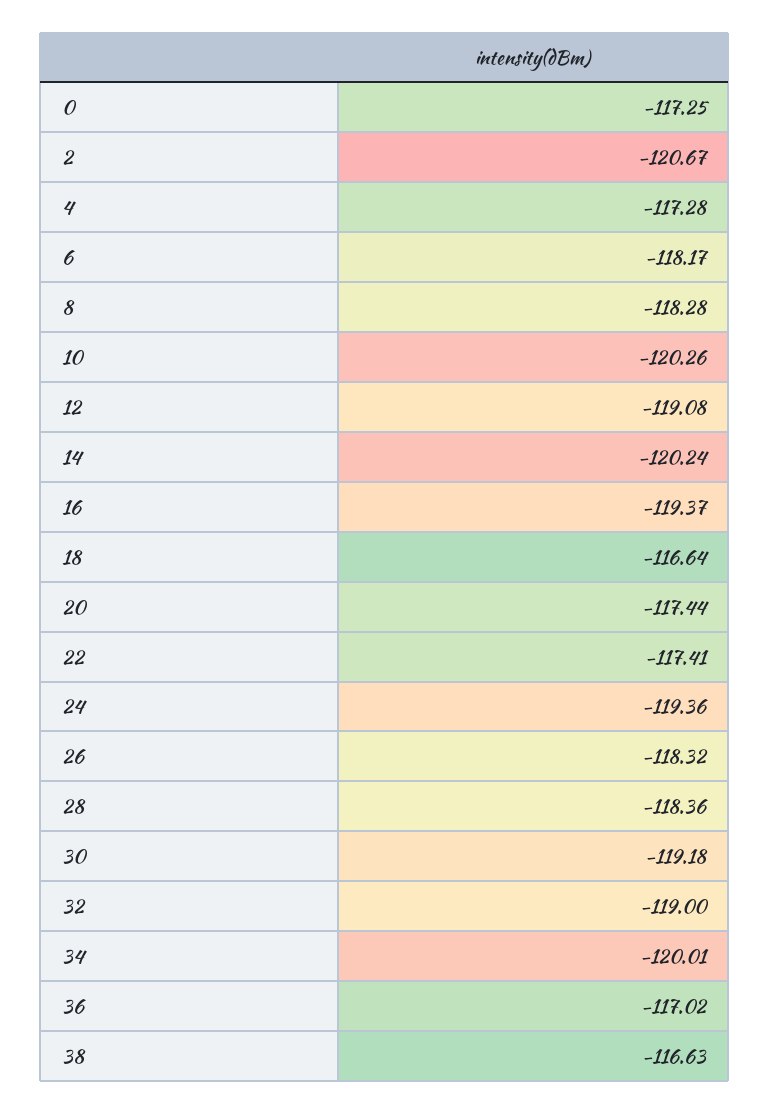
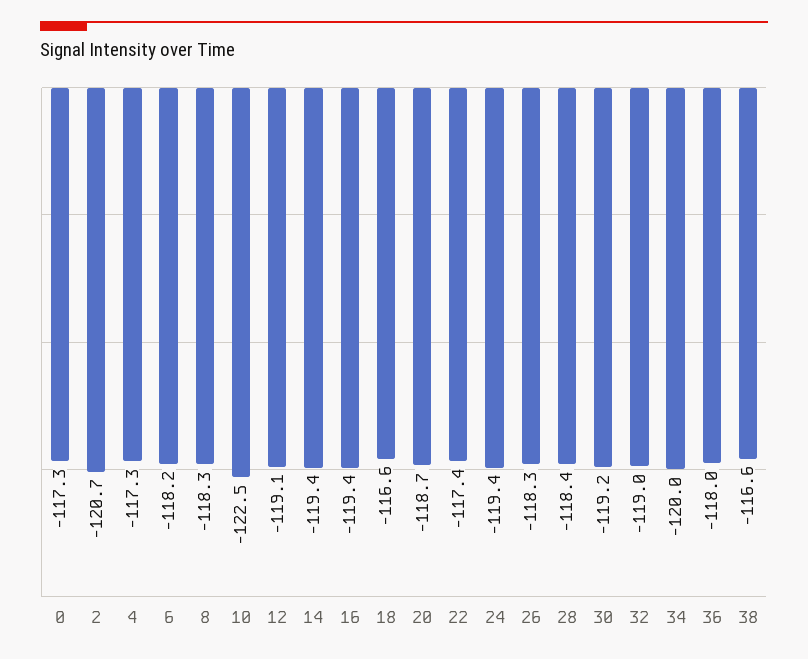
10: -120.26 -> -122.5
14: -120.24 -> -119.4
20: -117.44 -> -118.7
36: -117.02 -> -118

